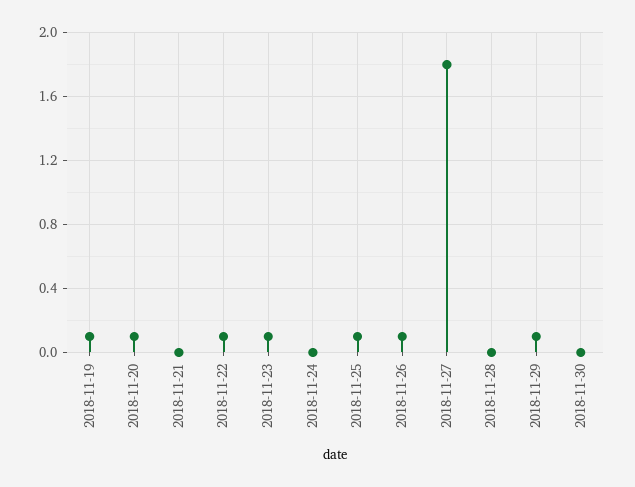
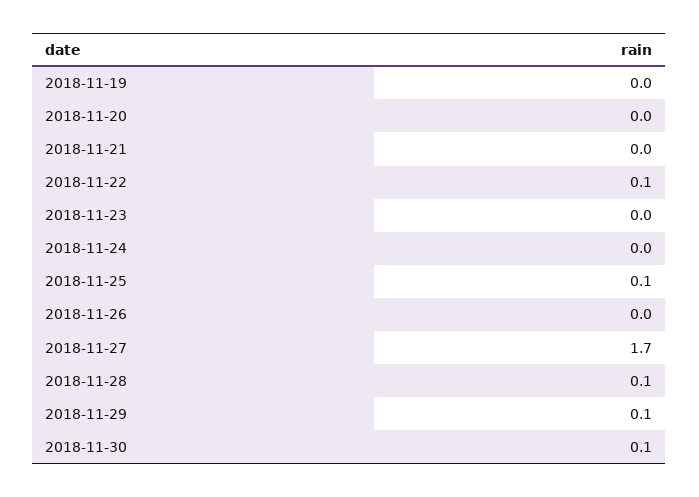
2018-11-19: 0.1 -> 0
2018-11-20: 0.1 -> 0
2018-11-23: 0.1 -> 0
2018-11-26: 0.1 -> 0
2018-11-27: 1.8 -> 1.7
2018-11-28: 0 -> 0.1
2018-11-30: 0 -> 0.1

